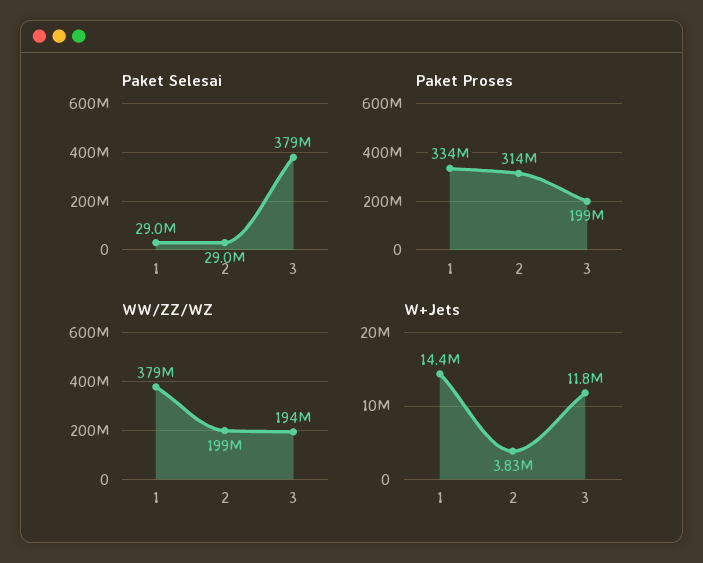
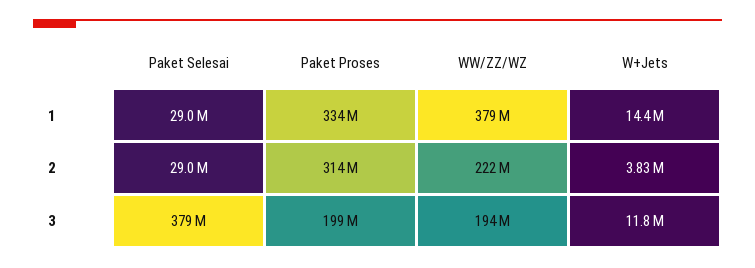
WW/ZZ/WZ, 2: 199000000 -> 222000000

